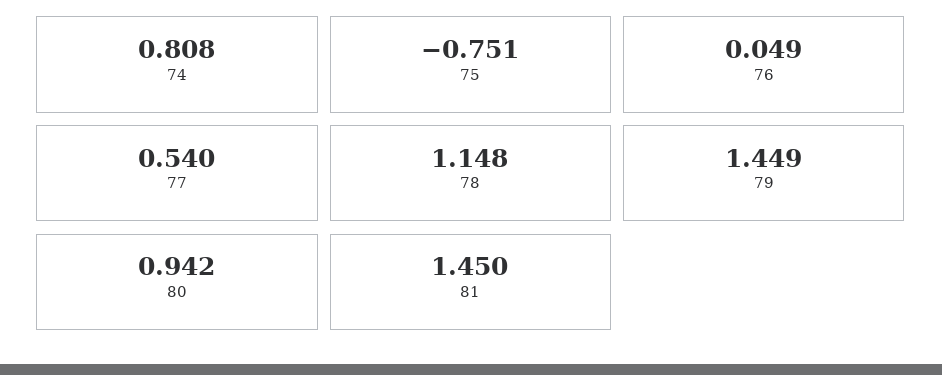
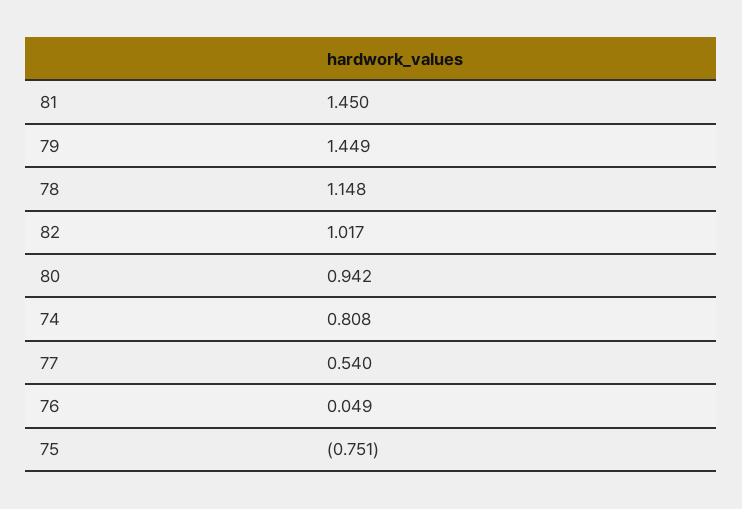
82: none -> 1.017

